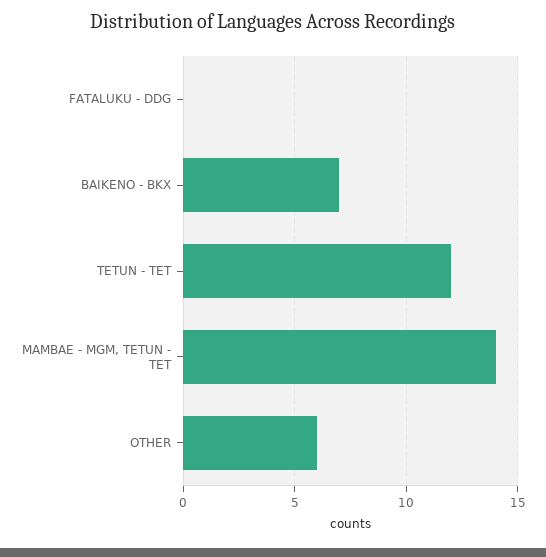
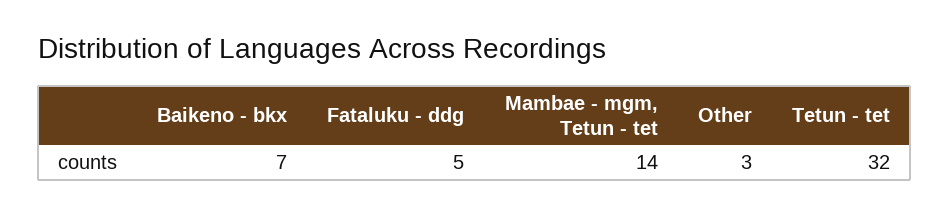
FATALUKU - DDG: 0 -> 5
TETUN - TET: 12 -> 32
OTHER: 6 -> 3

